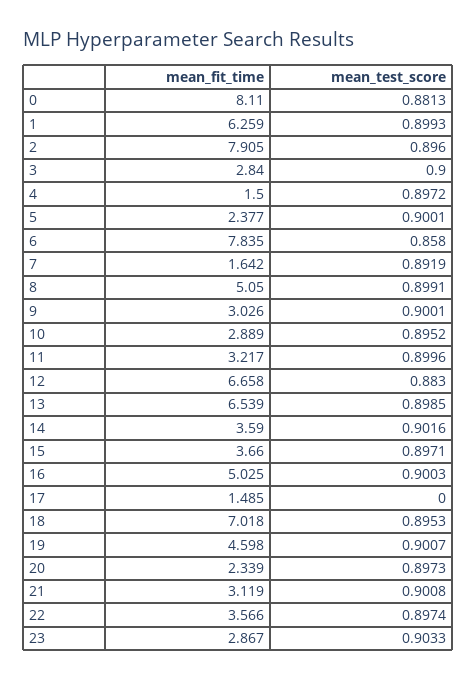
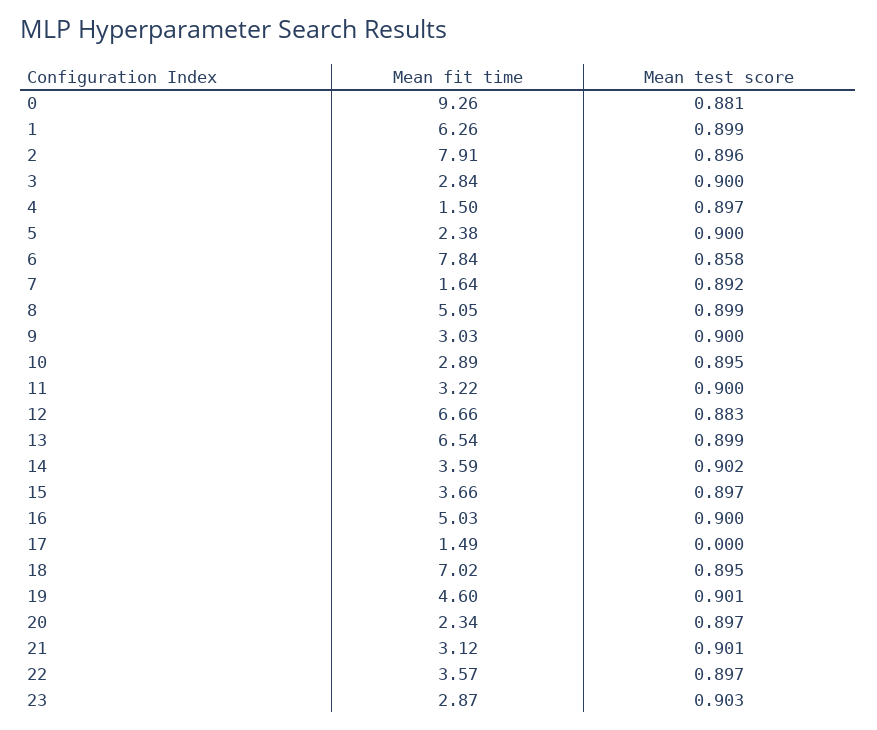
mean_fit_time, 0: 8.11 -> 9.26

